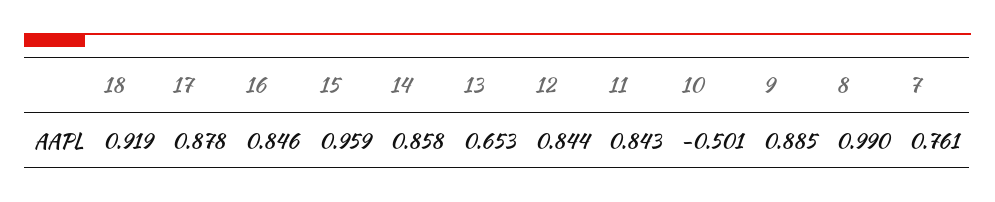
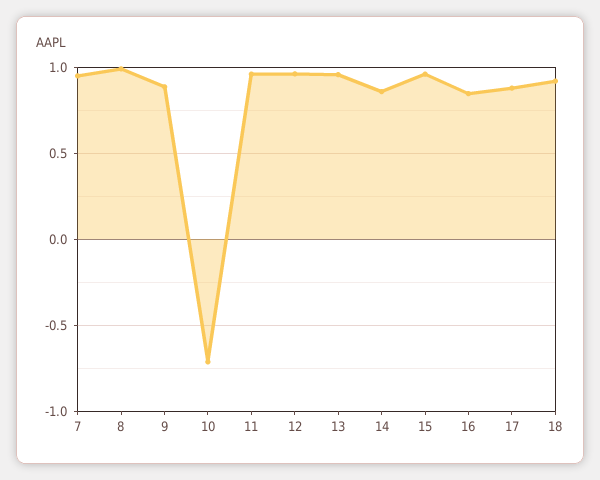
13: 0.653 -> 0.95
12: 0.844 -> 0.95
11: 0.843 -> 0.95
10: -0.501 -> -0.7
7: 0.761 -> 0.95

